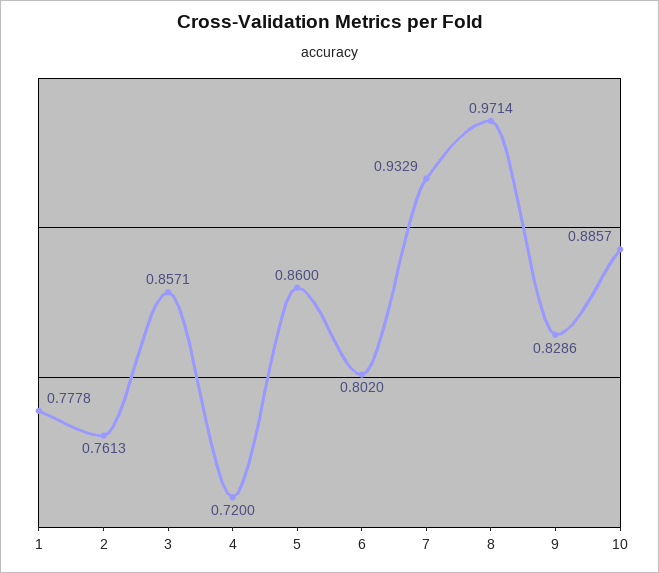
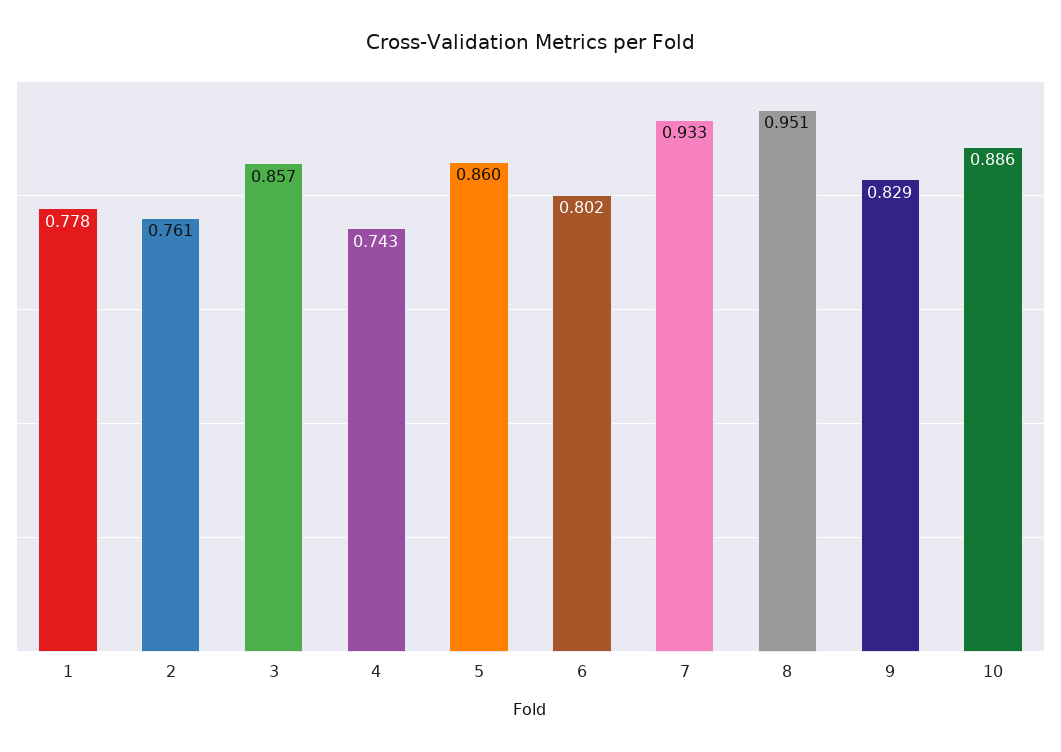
4: 0.72 -> 0.743
8: 0.9714 -> 0.951

